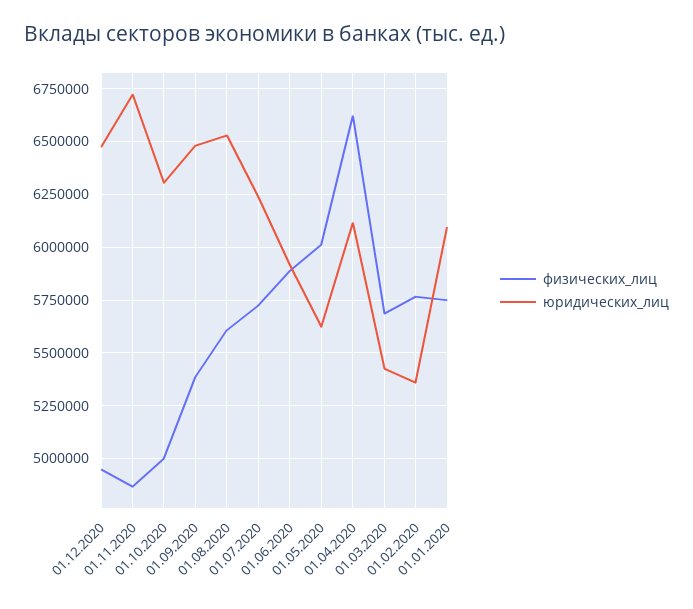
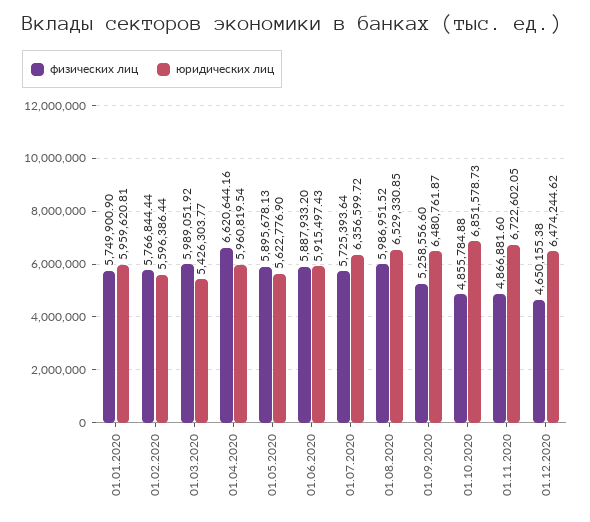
физических_лиц, 01.12.2020: 4950000 -> 4650155.38
физических_лиц, 01.10.2020: 5000000 -> 4855784.88
юридических_лиц, 01.10.2020: 6300000 -> 6851578.73
физических_лиц, 01.09.2020: 5400000 -> 5258556.6
физических_лиц, 01.08.2020: 5600000 -> 5986951.52
юридических_лиц, 01.07.2020: 6250000 -> 6356599.72
физических_лиц, 01.05.2020: 6000000 -> 5895678.13
юридических_лиц, 01.04.2020: 6100000 -> 5960819.54
физических_лиц, 01.03.2020: 5700000 -> 5989051.92
юридических_лиц, 01.02.2020: 5350000 -> 5596386.44
юридических_лиц, 01.01.2020: 6100000 -> 5959620.81

